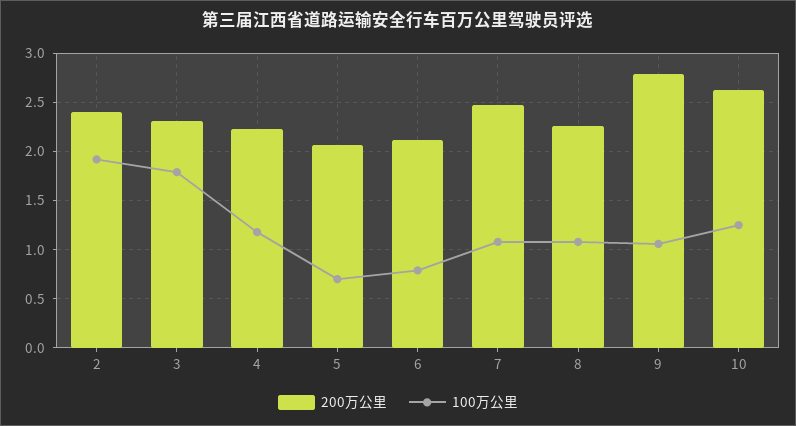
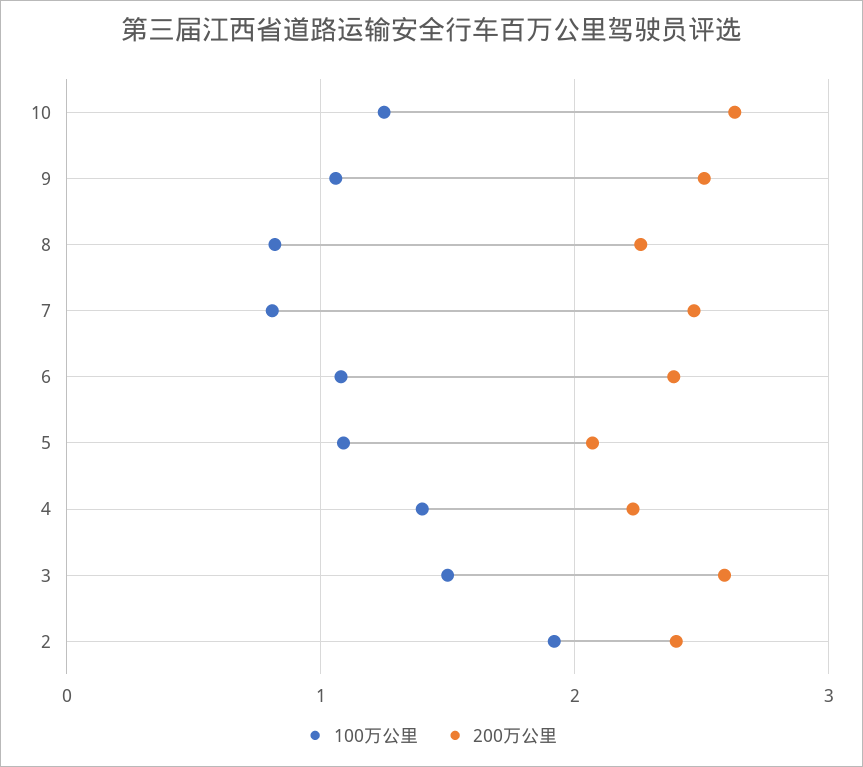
200万公里, 3: 2.3 -> 2.6
100万公里, 3: 1.8 -> 1.5
100万公里, 4: 1.2 -> 1.4
100万公里, 5: 0.7 -> 1.1
200万公里, 6: 2.1 -> 2.4
100万公里, 6: 0.8 -> 1.1
100万公里, 7: 1.1 -> 0.8
100万公里, 8: 1.1 -> 0.8
200万公里, 9: 2.8 -> 2.5

